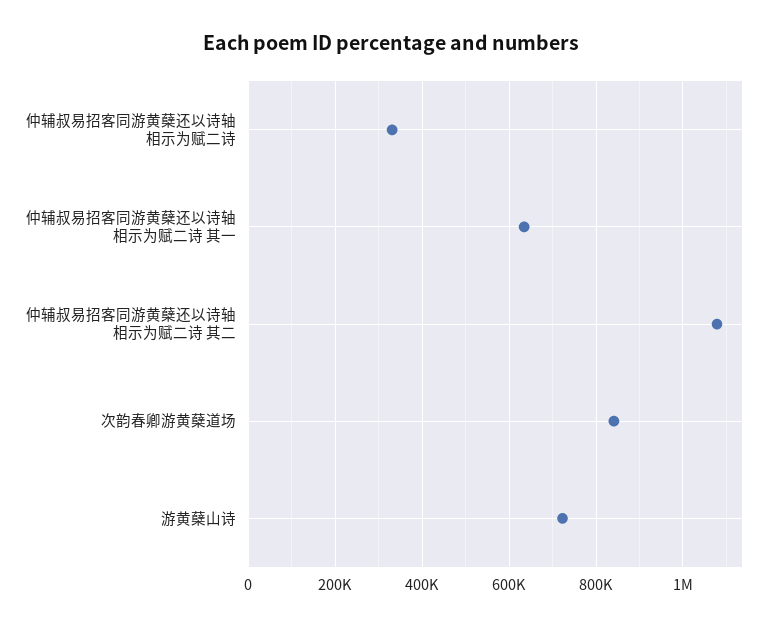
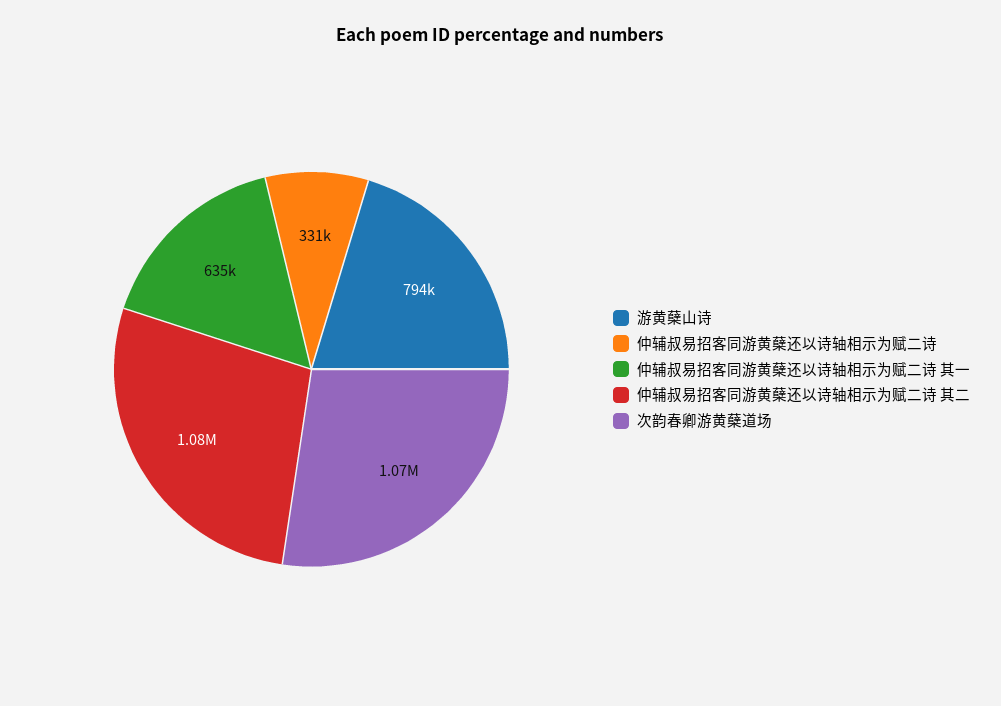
次韵春卿游黄蘖道场: 840000 -> 1070000
游黄蘖山诗: 720000 -> 794000

